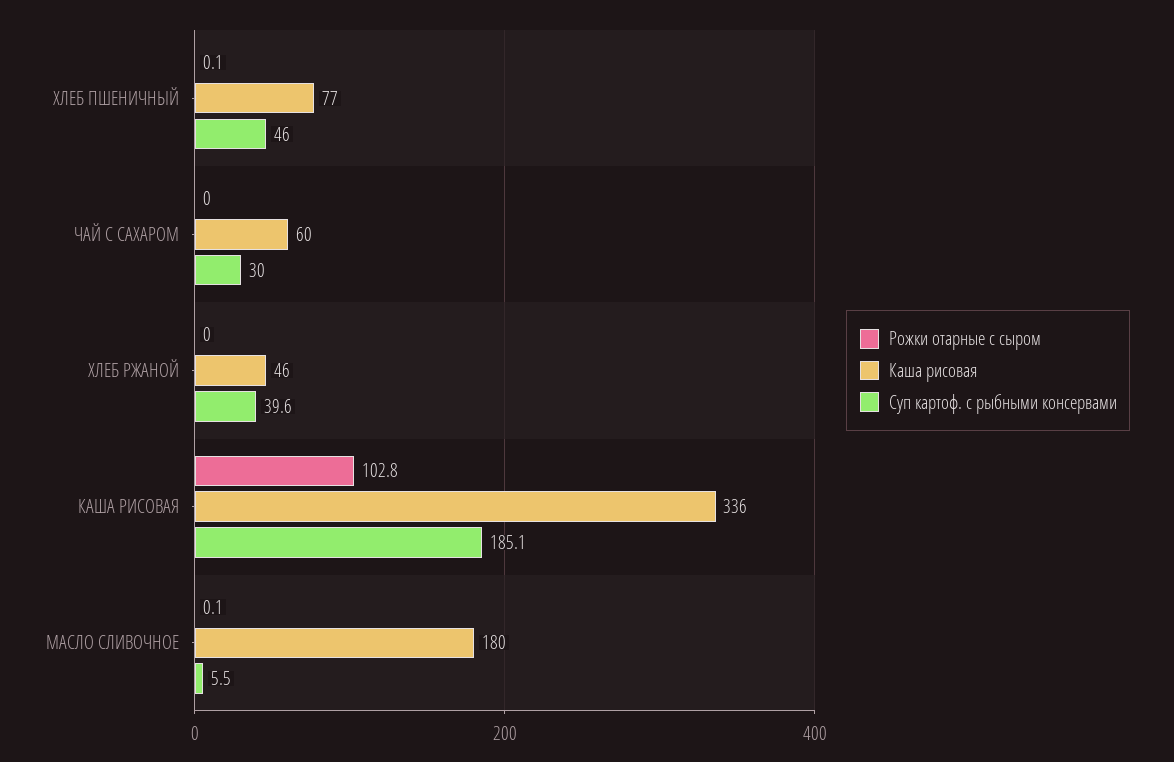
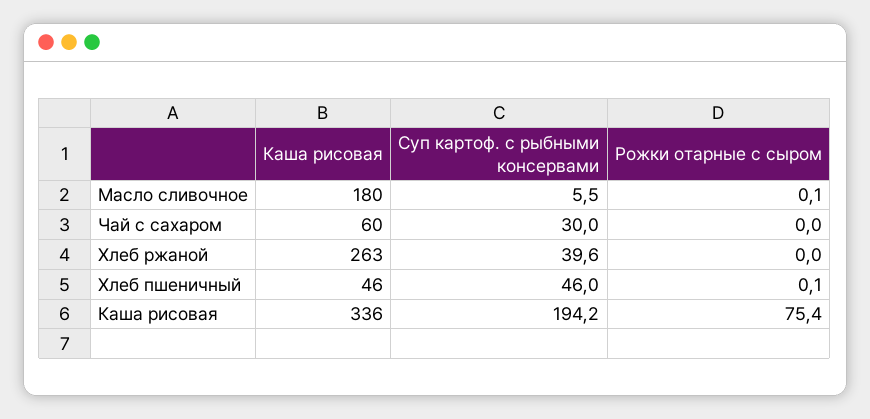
Каша рисовая, ХЛЕБ ПШЕНИЧНЫЙ: 77 -> 46
Каша рисовая, ХЛЕБ РЖАНОЙ: 46 -> 263
Рожки отарные с сыром, КАША РИСОВАЯ: 102.8 -> 75.4
Суп картоф. с рыбными консервами, КАША РИСОВАЯ: 185.1 -> 194.2

